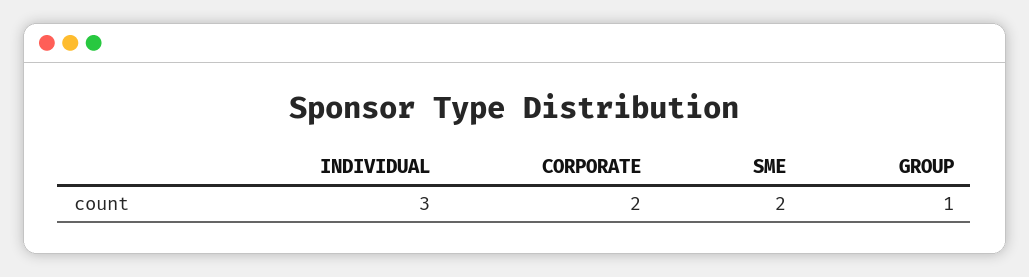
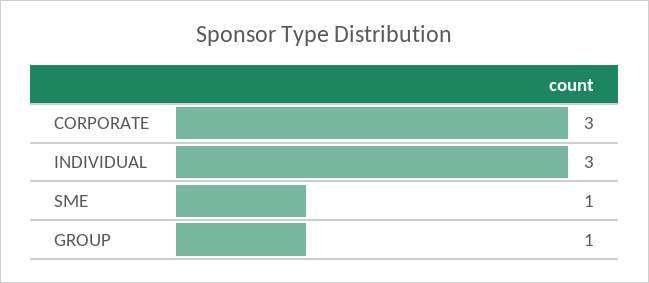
CORPORATE: 2 -> 3
SME: 2 -> 1

